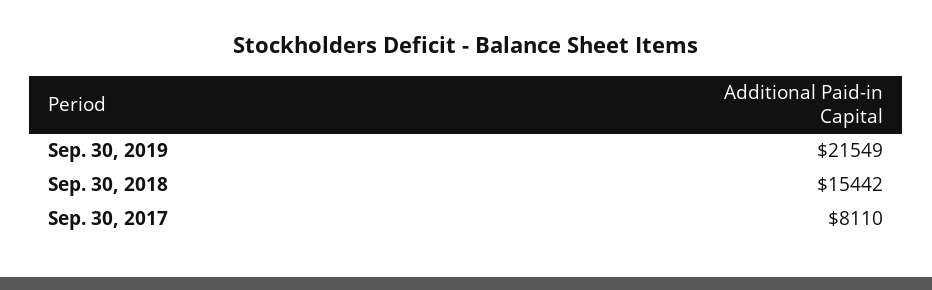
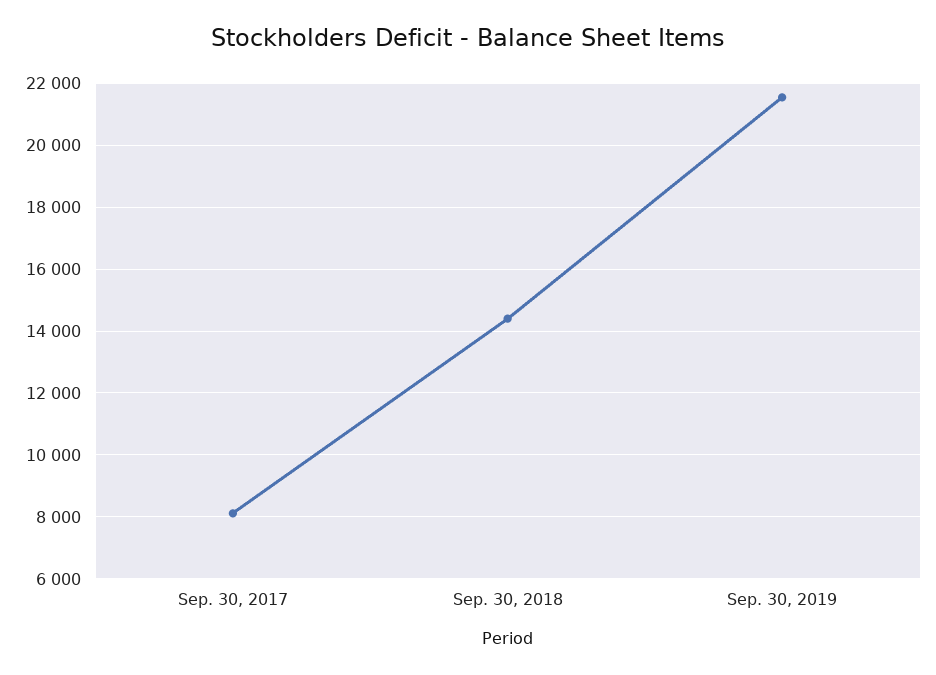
Sep. 30, 2018: 15442 -> 14400

